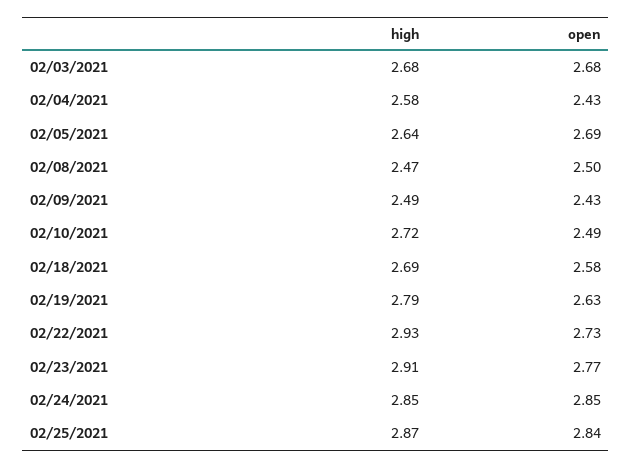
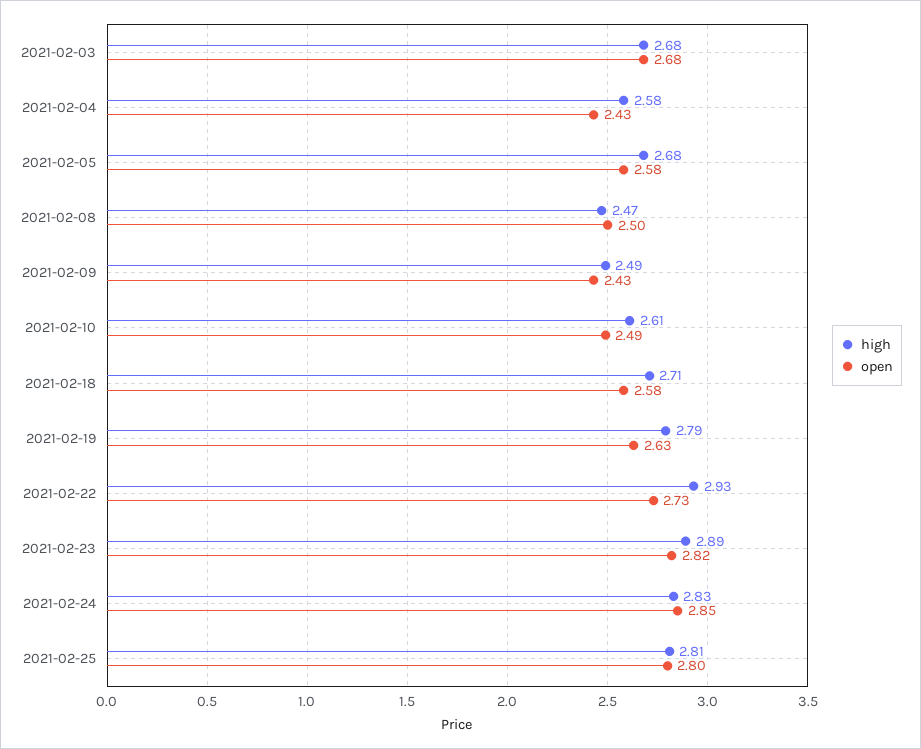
high, 02/05/2021: 2.64 -> 2.68
open, 02/05/2021: 2.69 -> 2.58
high, 02/10/2021: 2.72 -> 2.61
high, 02/18/2021: 2.69 -> 2.71
high, 02/23/2021: 2.91 -> 2.89
open, 02/23/2021: 2.77 -> 2.82
high, 02/24/2021: 2.85 -> 2.83
high, 02/25/2021: 2.87 -> 2.81
open, 02/25/2021: 2.84 -> 2.8

